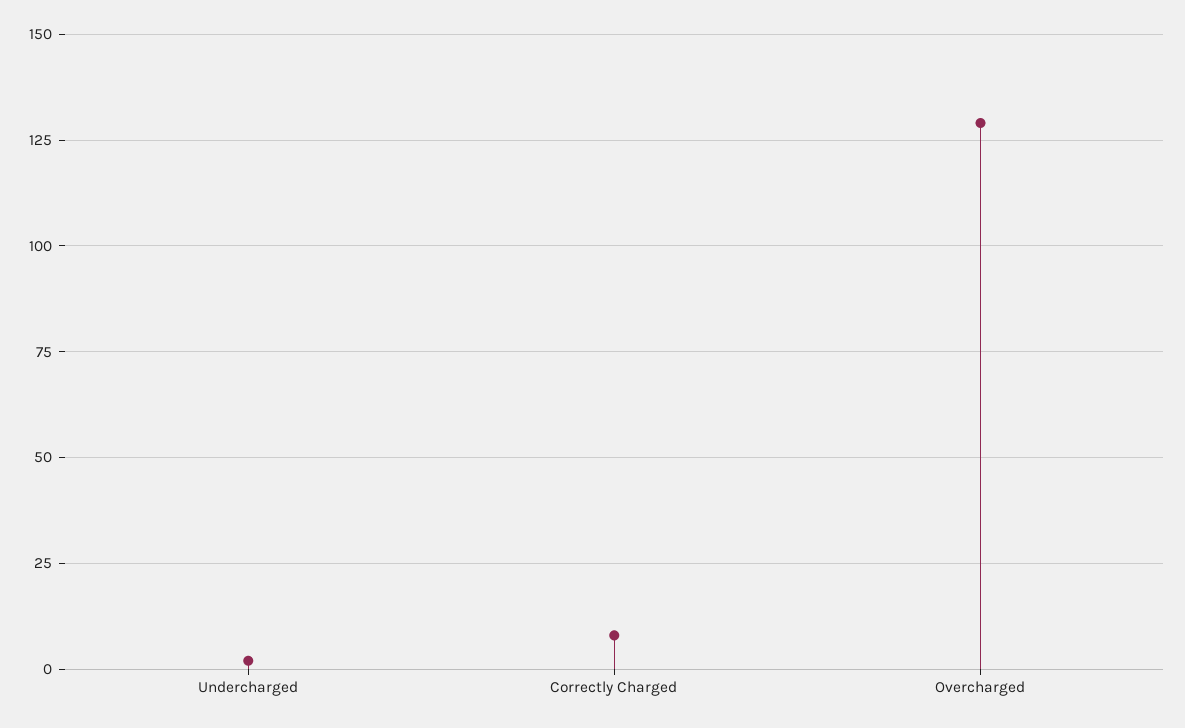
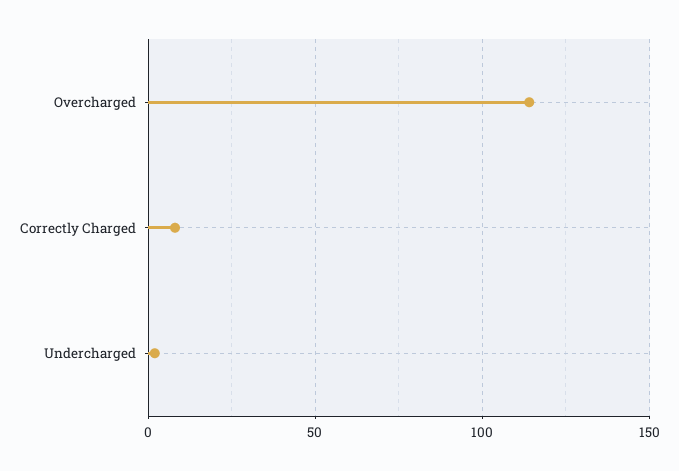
Overcharged: 130 -> 115

